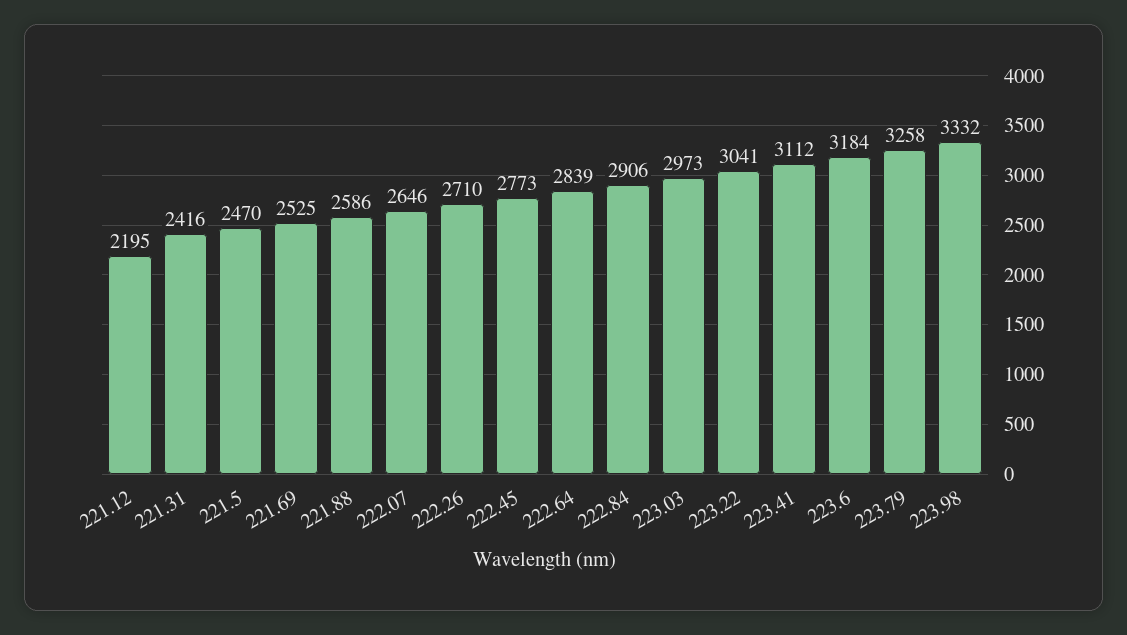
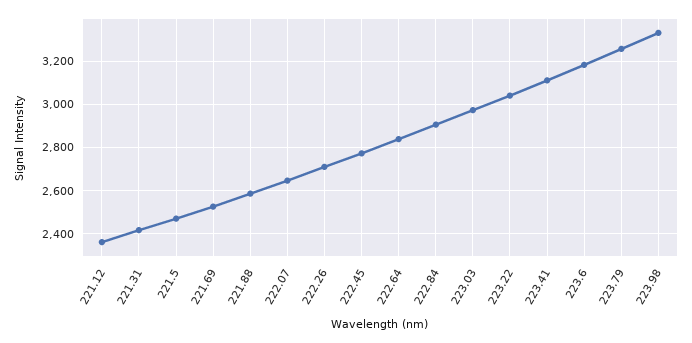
221.12: 2195 -> 2350

